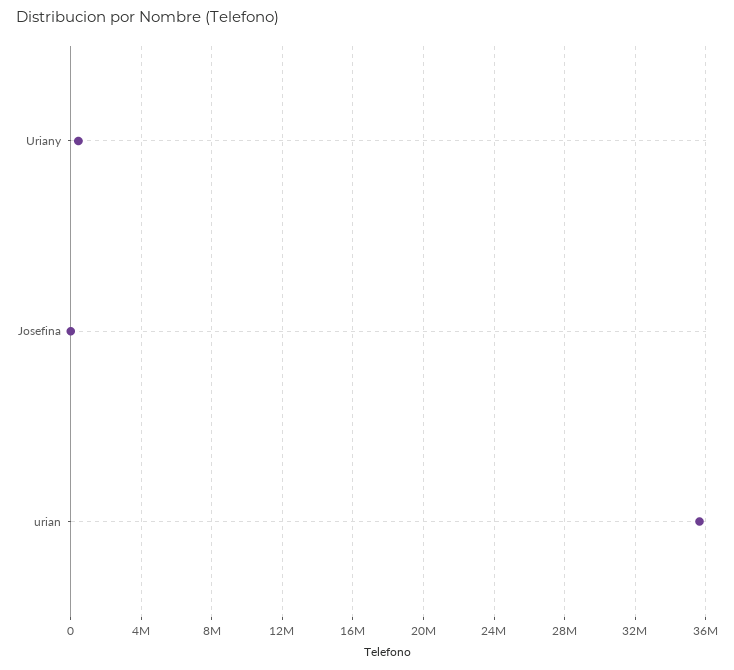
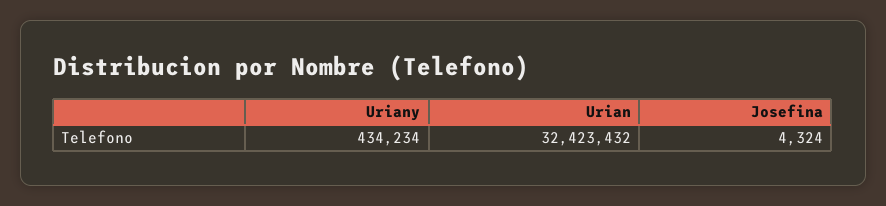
urian: 35500000 -> 32423432

